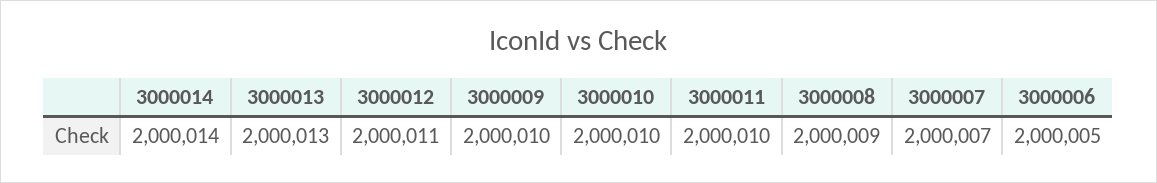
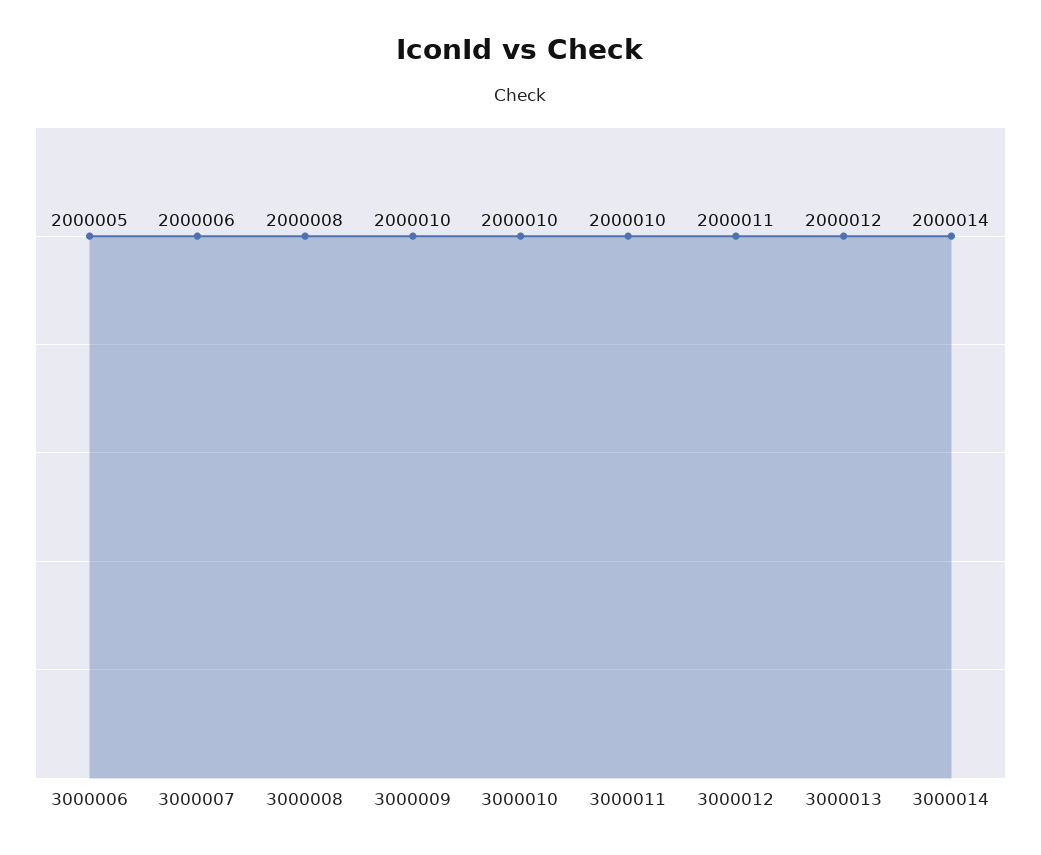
3000013: 2000013 -> 2000012
3000008: 2000009 -> 2000008
3000007: 2000007 -> 2000006

